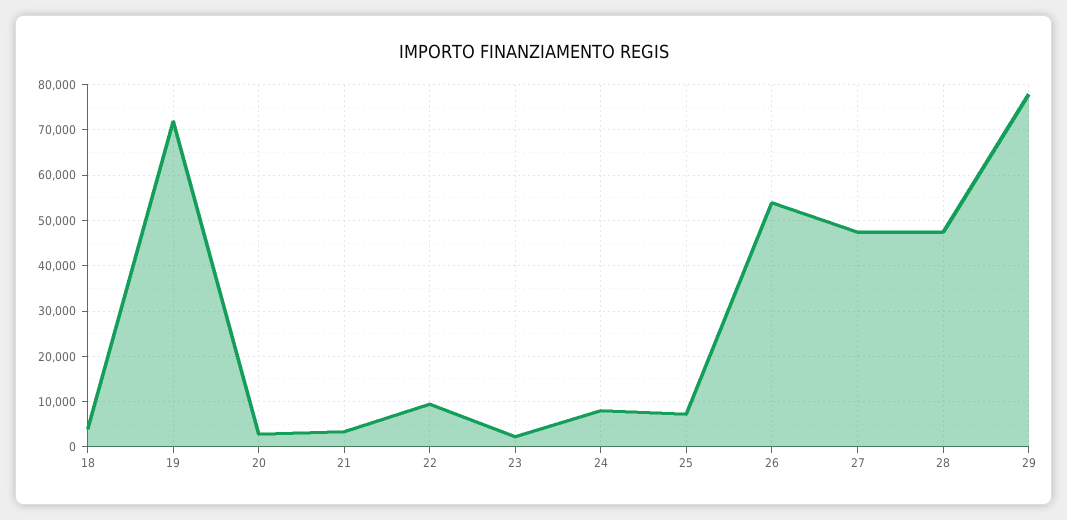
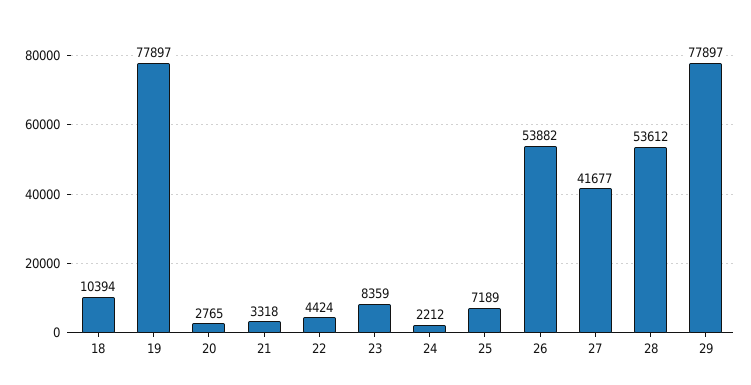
18: 4000 -> 10394
19: 72000 -> 77897
22: 10000 -> 4424
23: 2000 -> 8359
24: 8000 -> 2212
27: 48000 -> 41677
28: 48000 -> 53612

